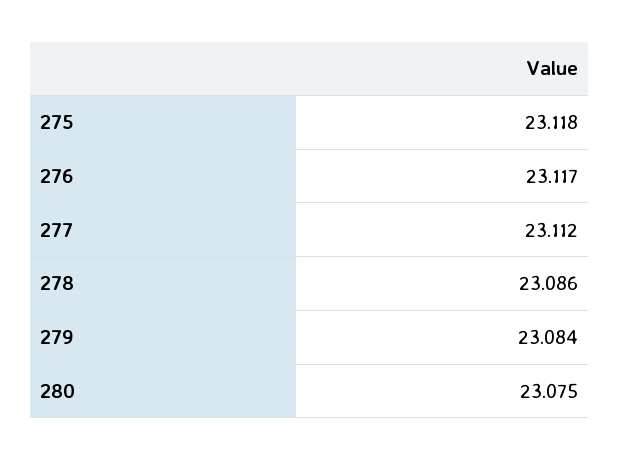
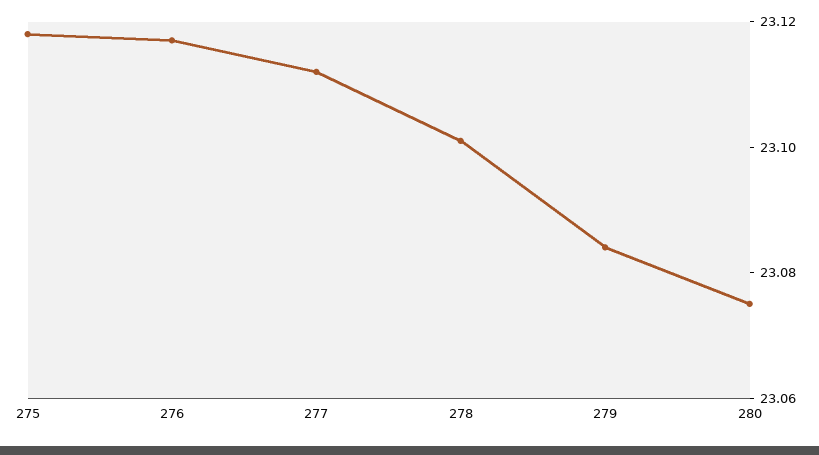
278: 23.086 -> 23.1

